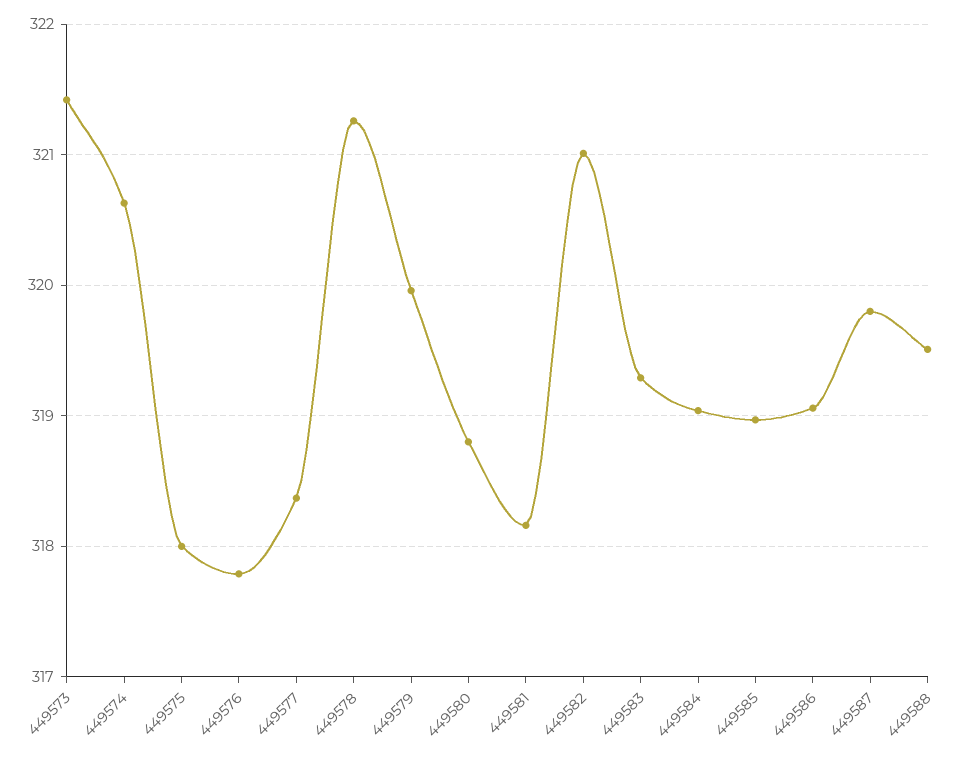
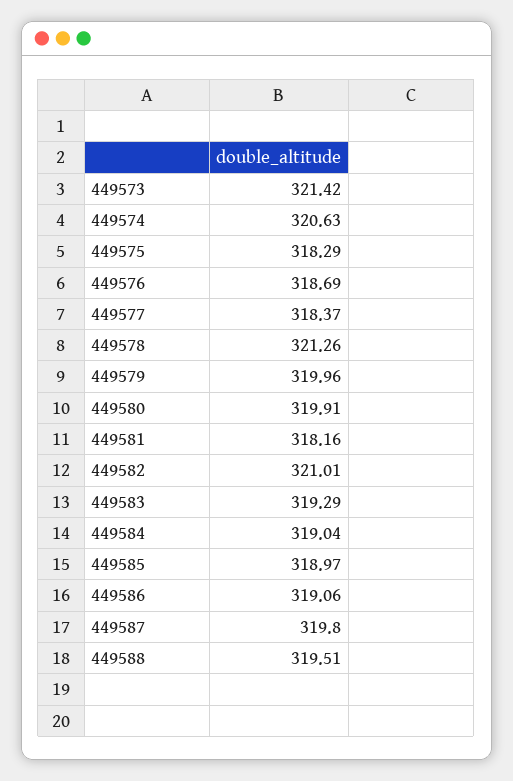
449575: 318 -> 318.29
449576: 317.8 -> 318.69
449580: 318.8 -> 319.91

